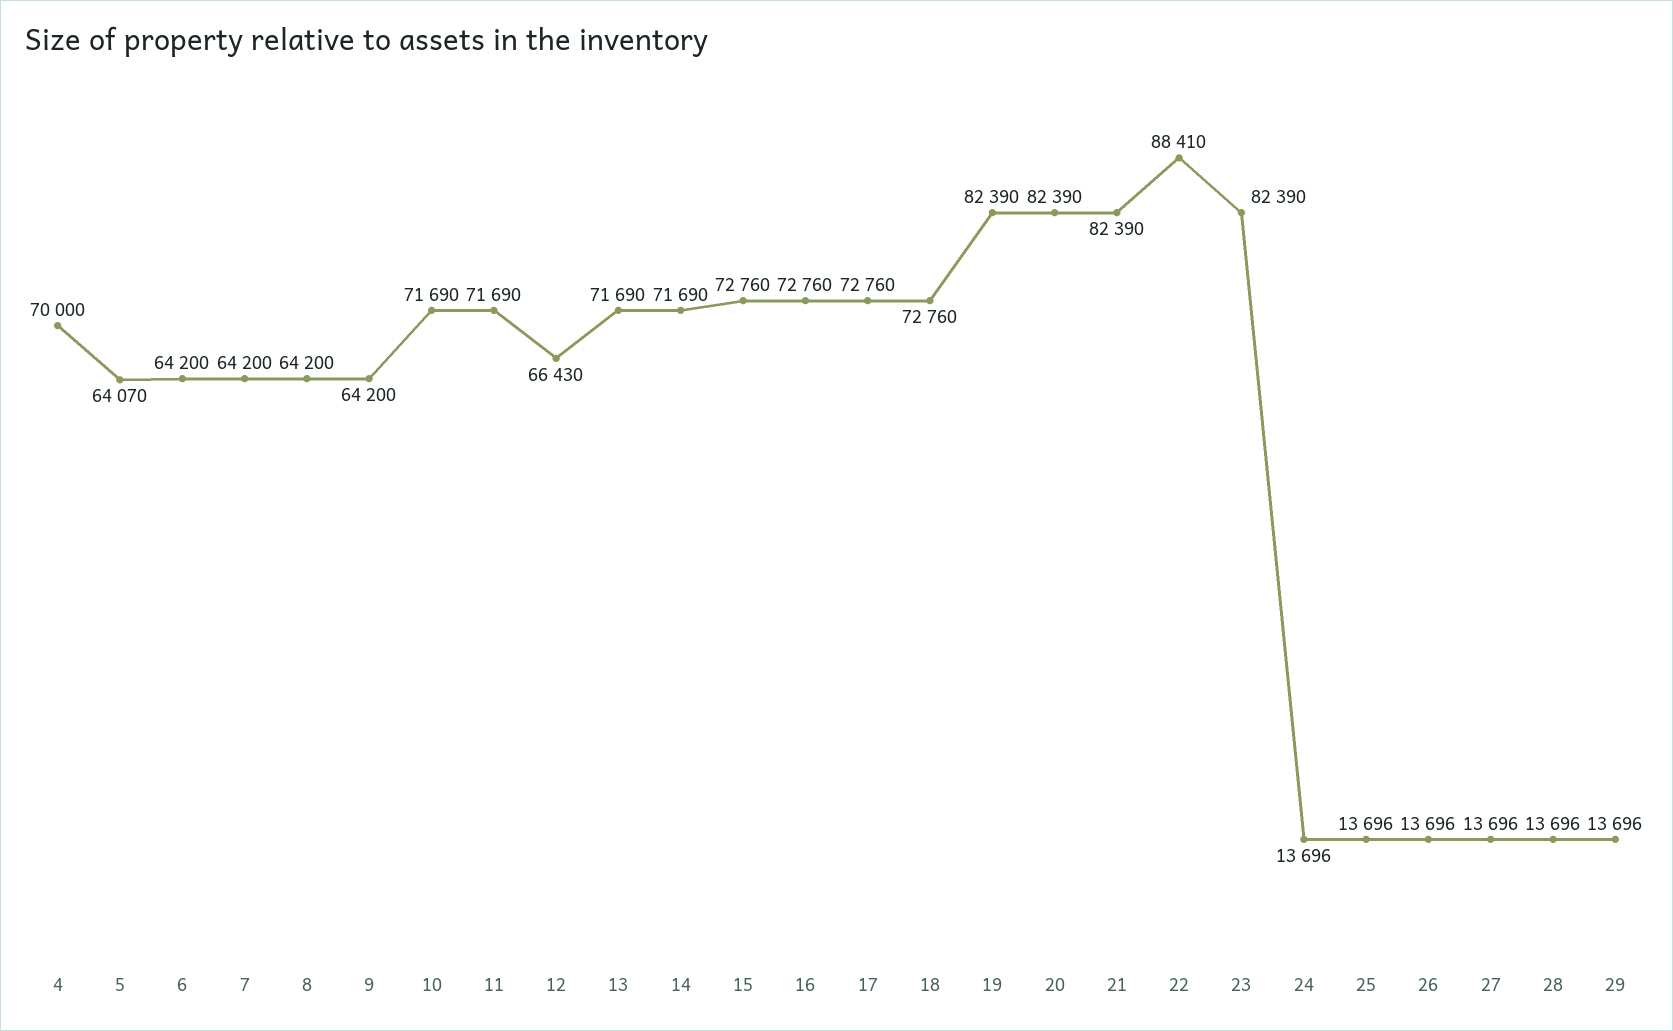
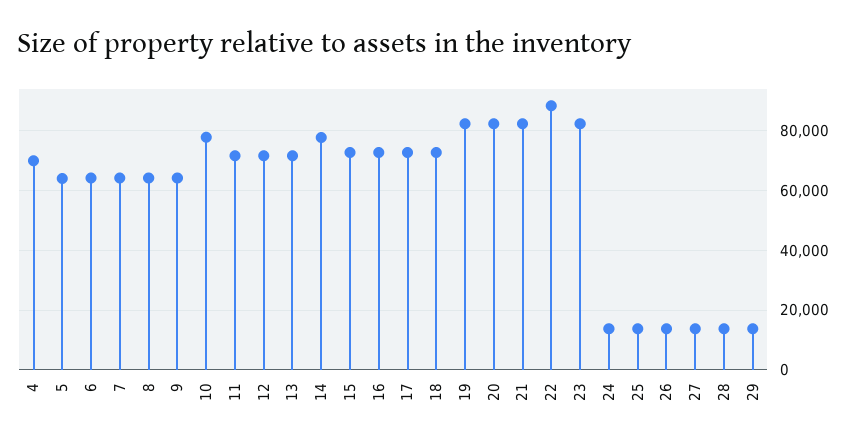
10: 71690 -> 77500
12: 66430 -> 72500
14: 71690 -> 77500

